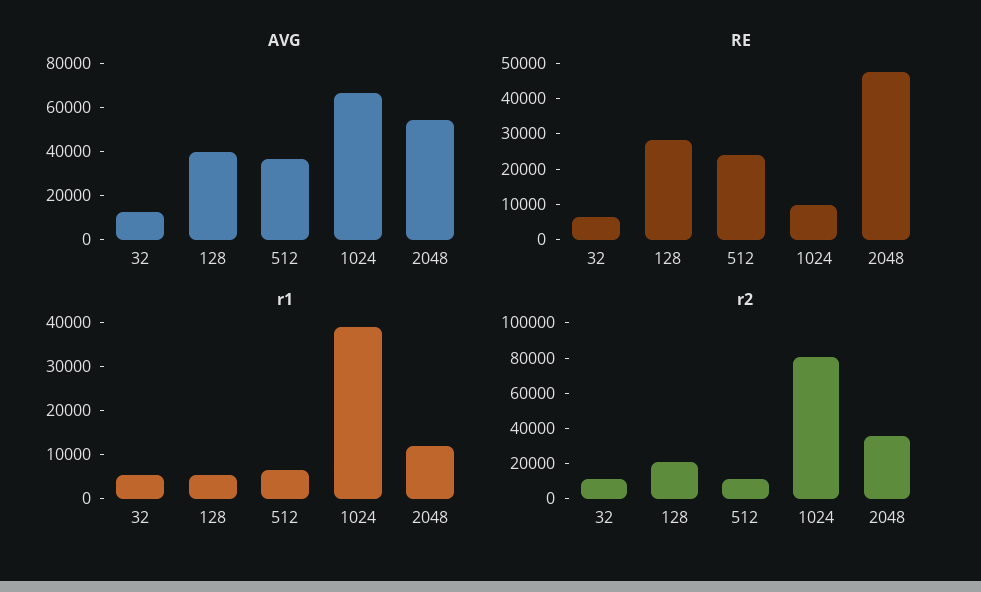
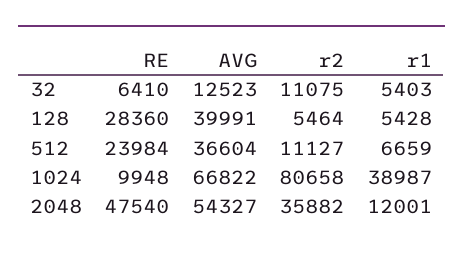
r2, 128: 20000 -> 5464

